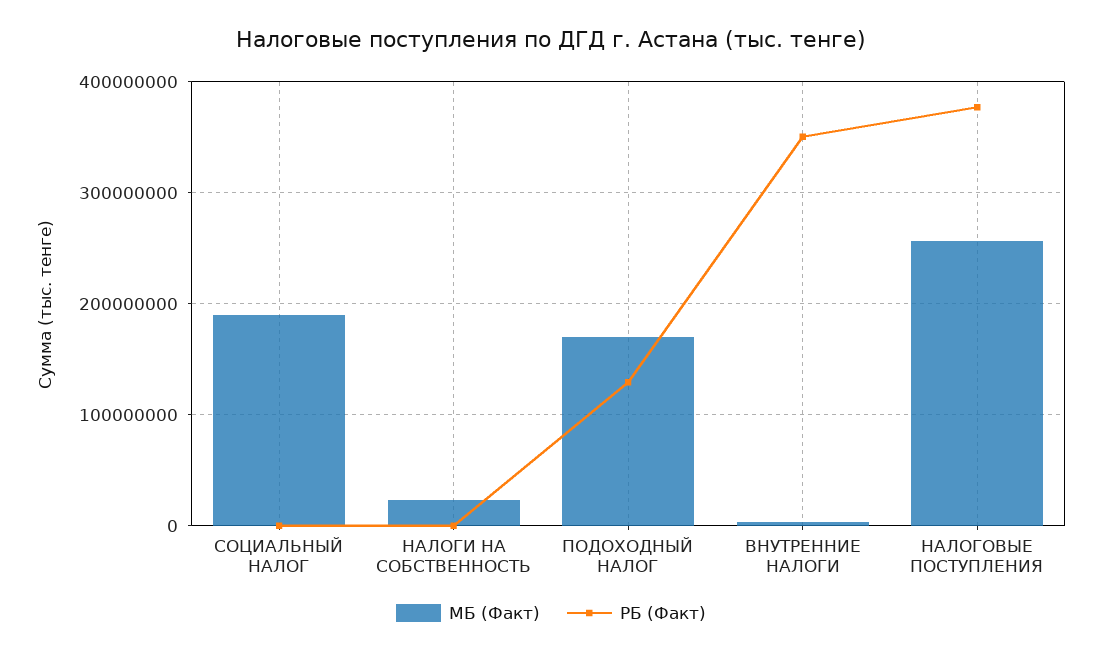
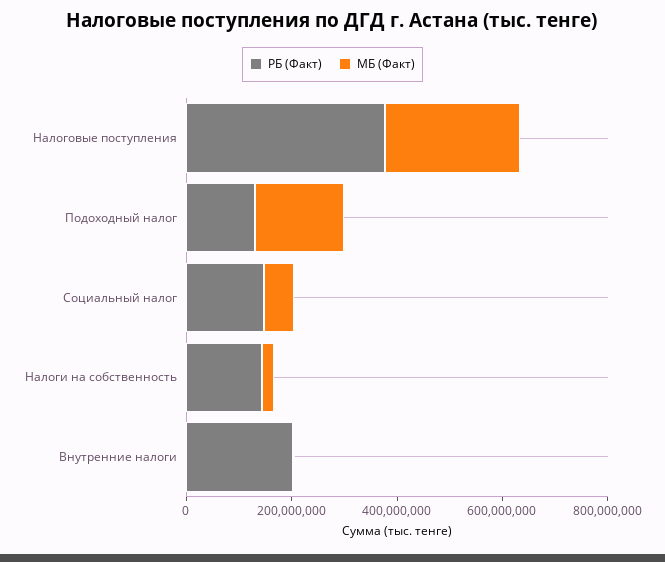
МБ (Факт), СОЦИАЛЬНЫЙ НАЛОГ: 190000000 -> 50000000
РБ (Факт), СОЦИАЛЬНЫЙ НАЛОГ: 0 -> 150000000
РБ (Факт), НАЛОГИ НА СОБСТВЕННОСТЬ: 0 -> 150000000
РБ (Факт), ВНУТРЕННИЕ НАЛОГИ: 350000000 -> 200000000

